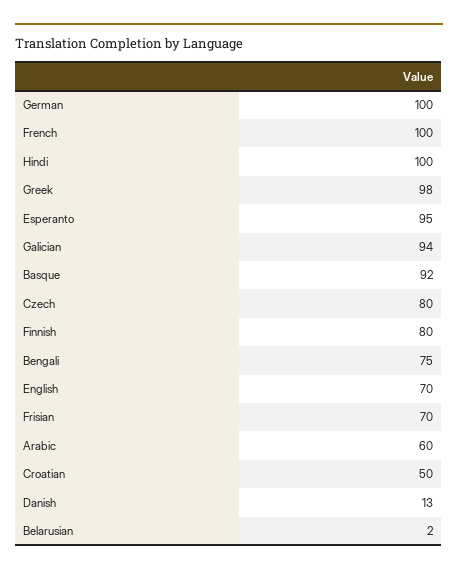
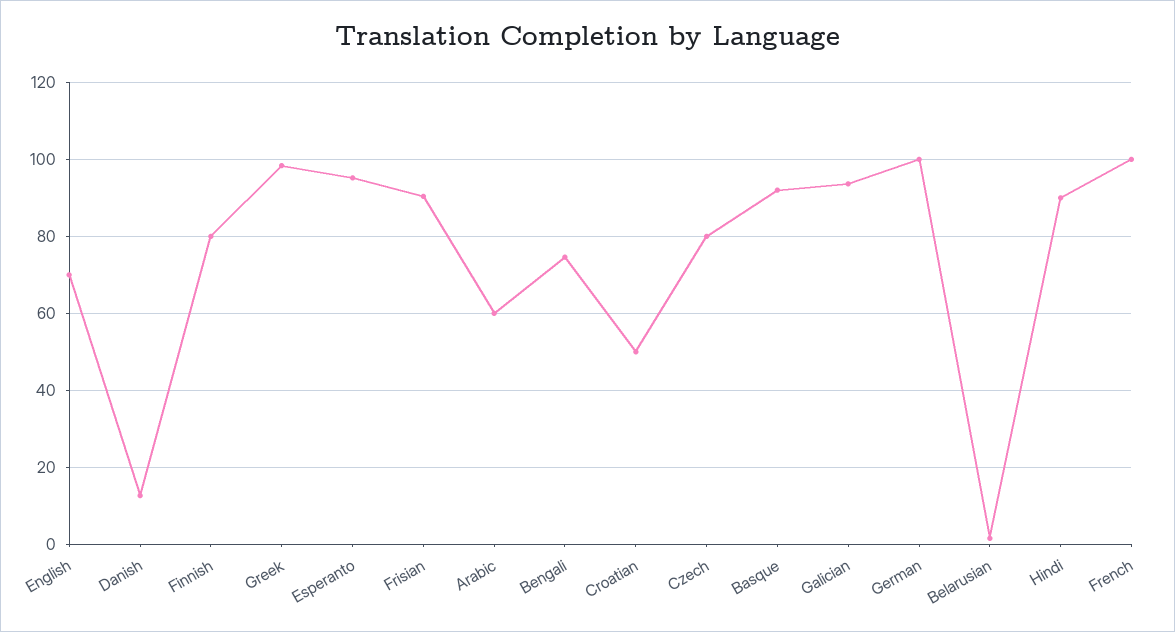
Hindi: 100 -> 90
Frisian: 70 -> 90

